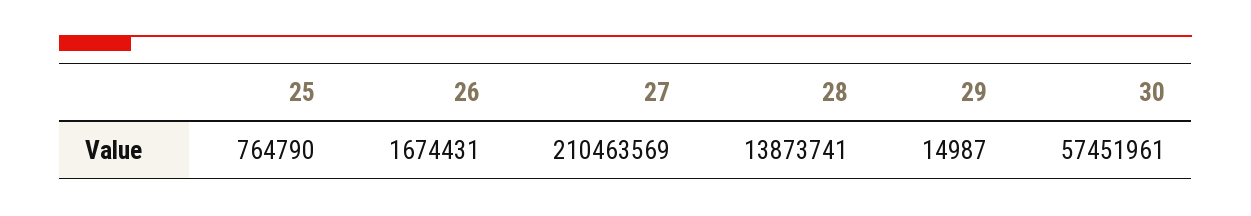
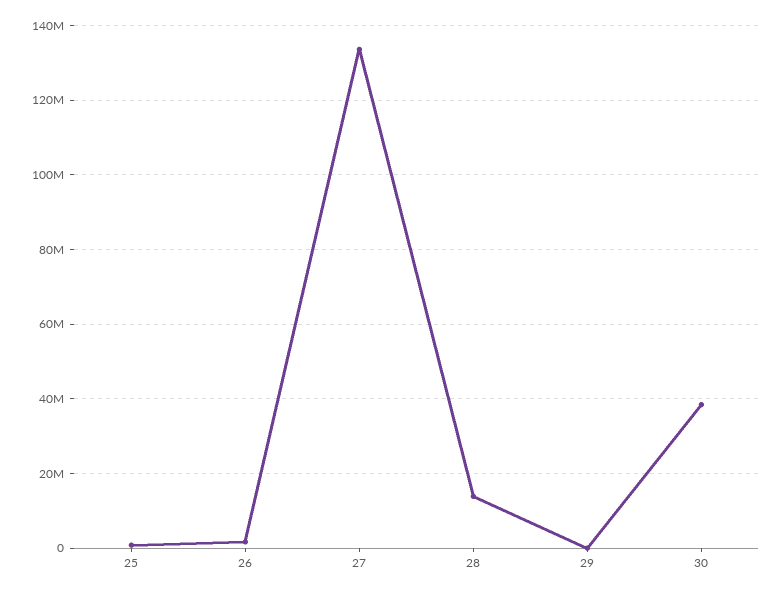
27: 210463569 -> 134000000
30: 57451961 -> 38000000

